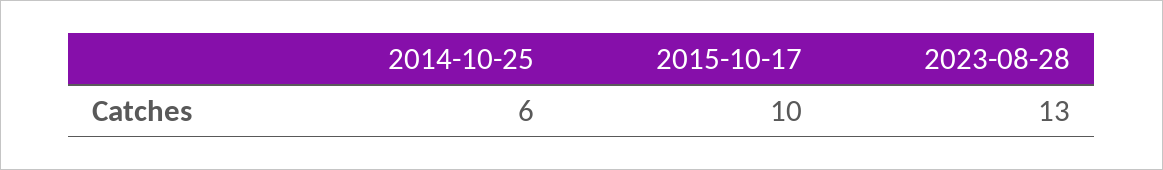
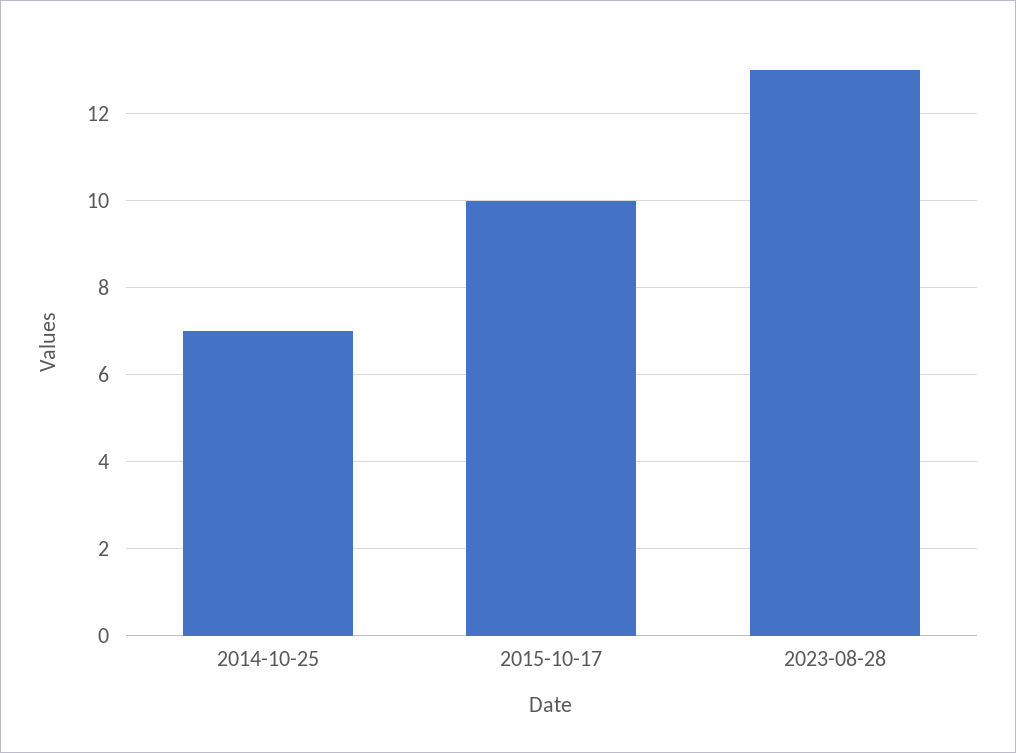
2014-10-25: 6 -> 7

